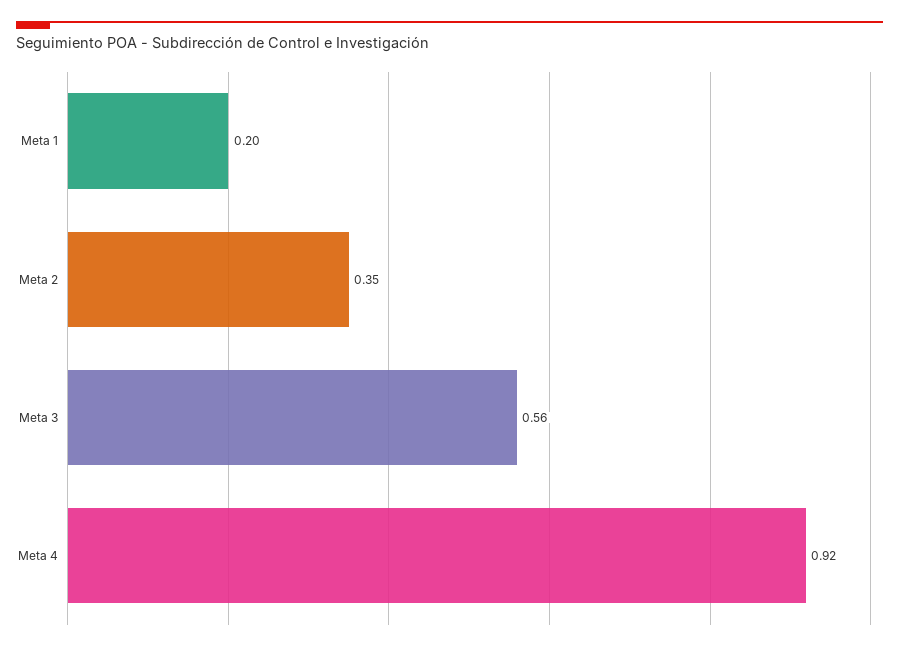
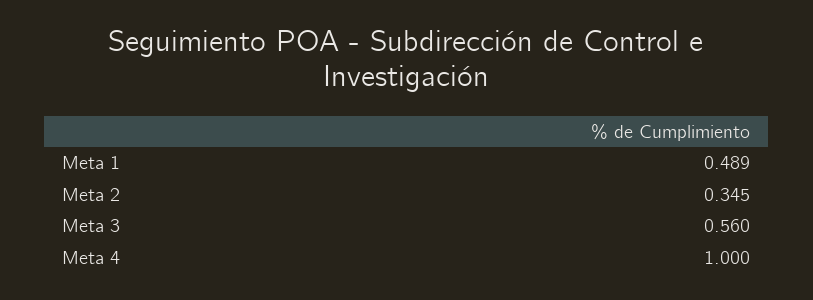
Meta 1: 0.2 -> 0.489
Meta 4: 0.92 -> 1

